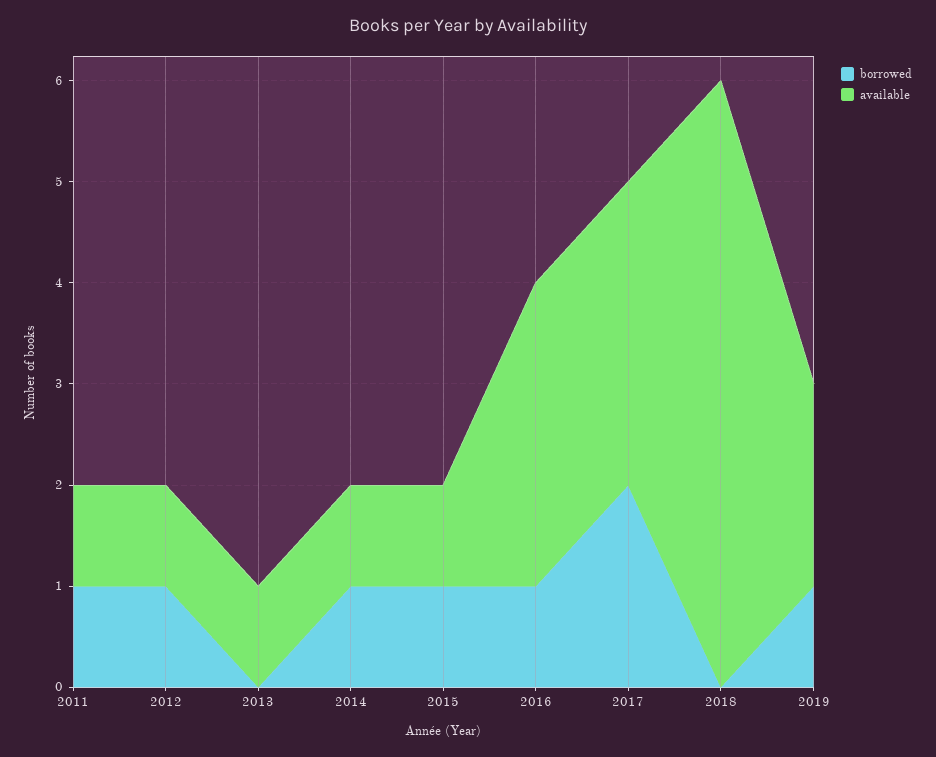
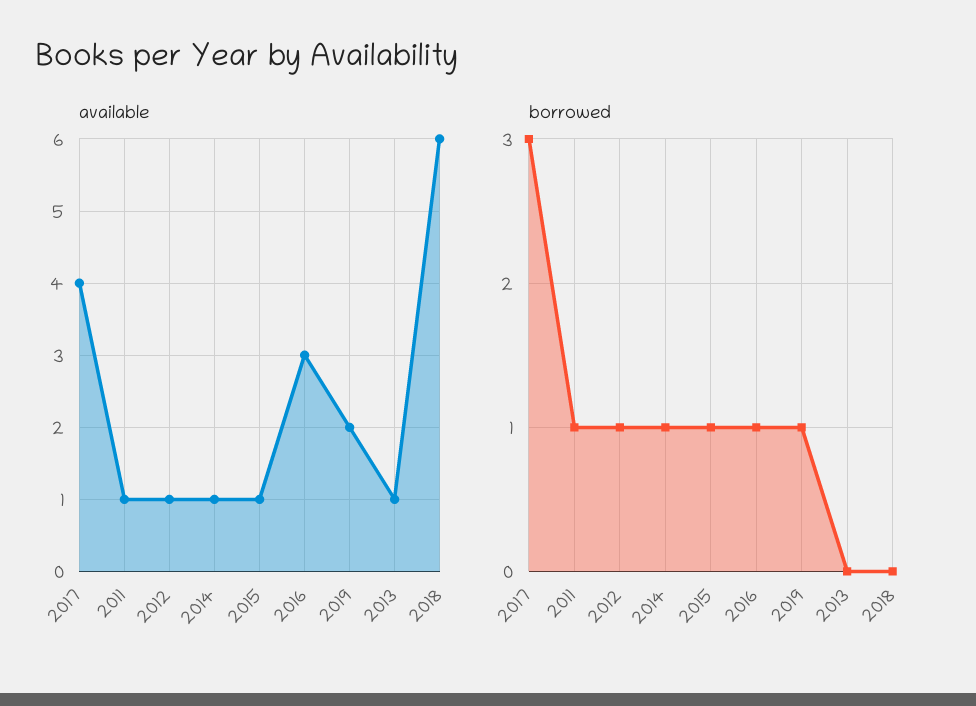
borrowed, 2017: 2 -> 3
available, 2017: 3 -> 4

